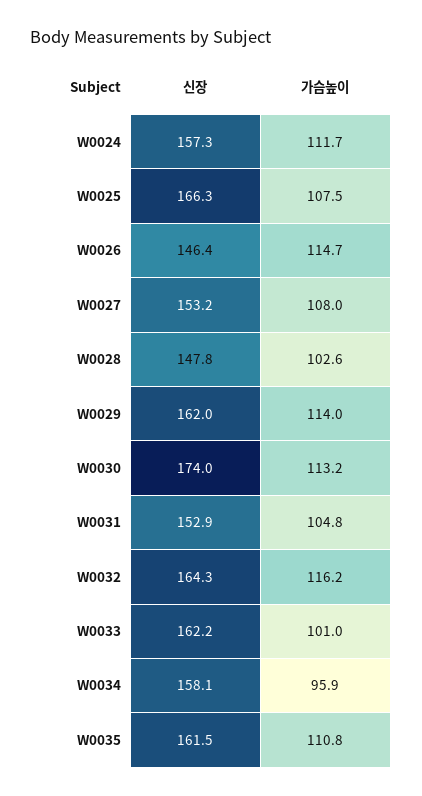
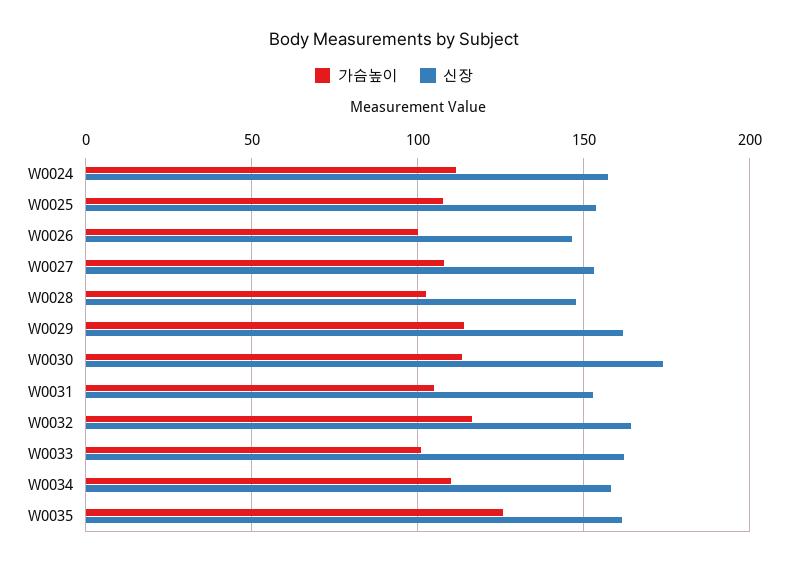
신장, W0025: 166.3 -> 155
가슴높이, W0026: 114.7 -> 100
가슴높이, W0034: 95.9 -> 110
가슴높이, W0035: 110.8 -> 125

